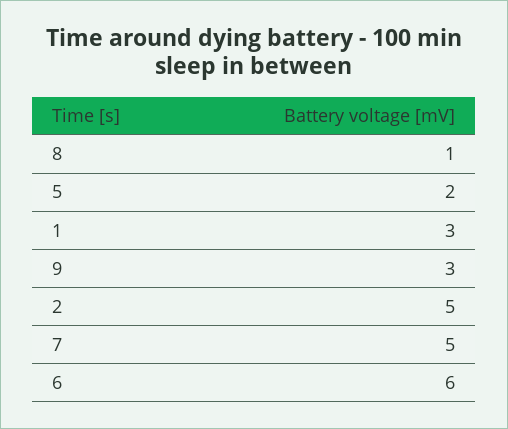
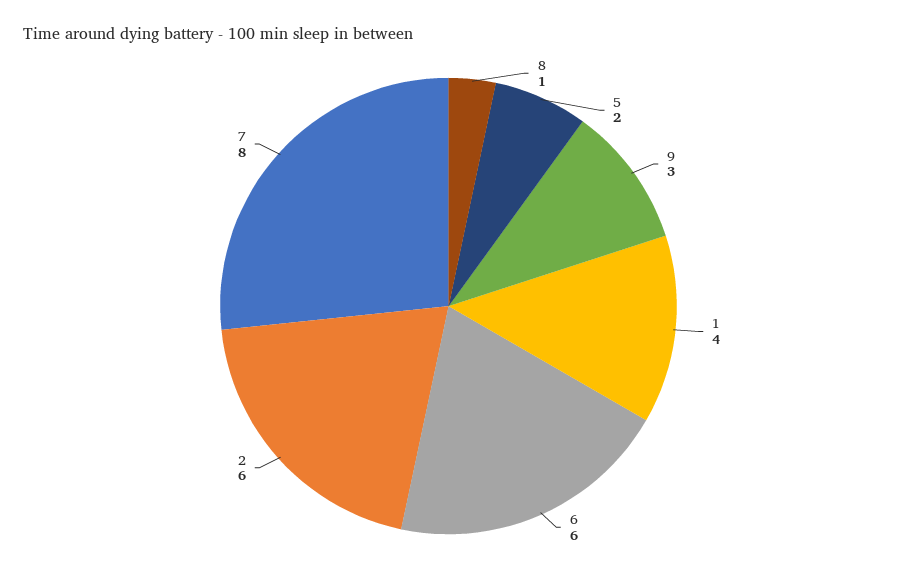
1: 3 -> 4
2: 5 -> 6
7: 5 -> 8

